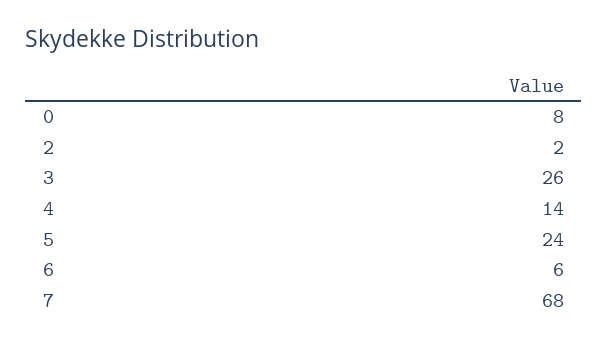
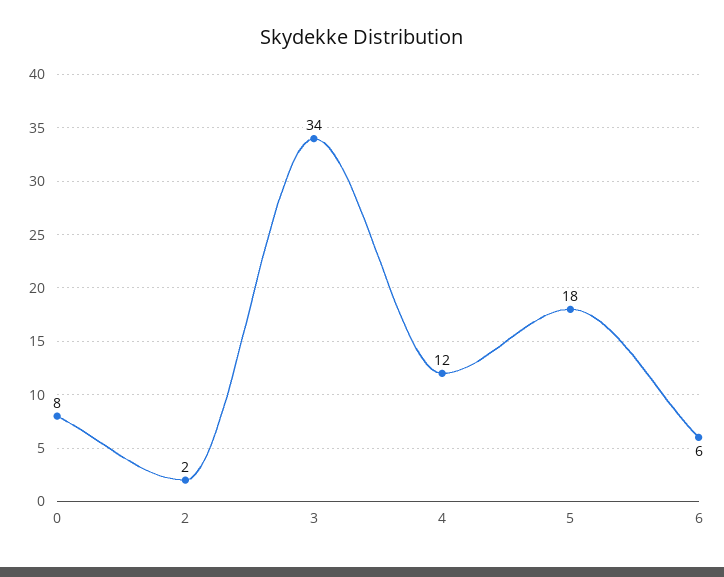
3: 26 -> 34
4: 14 -> 12
5: 24 -> 18
7: 68 -> none

